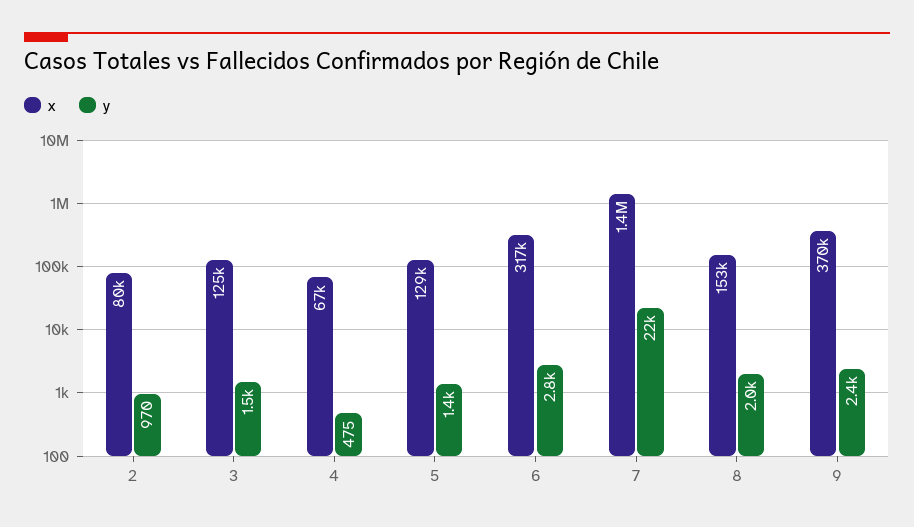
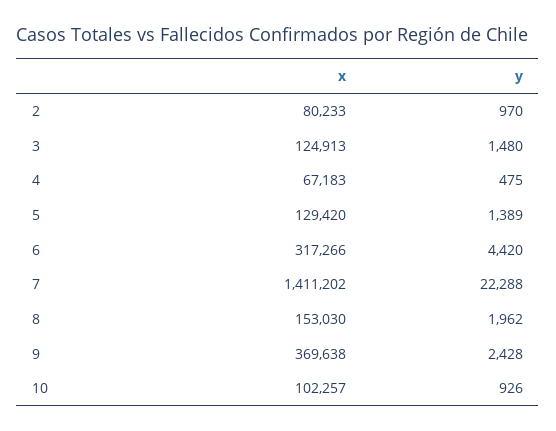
y, 6: 2800 -> 4420
x, 10: none -> 102257
y, 10: none -> 926

